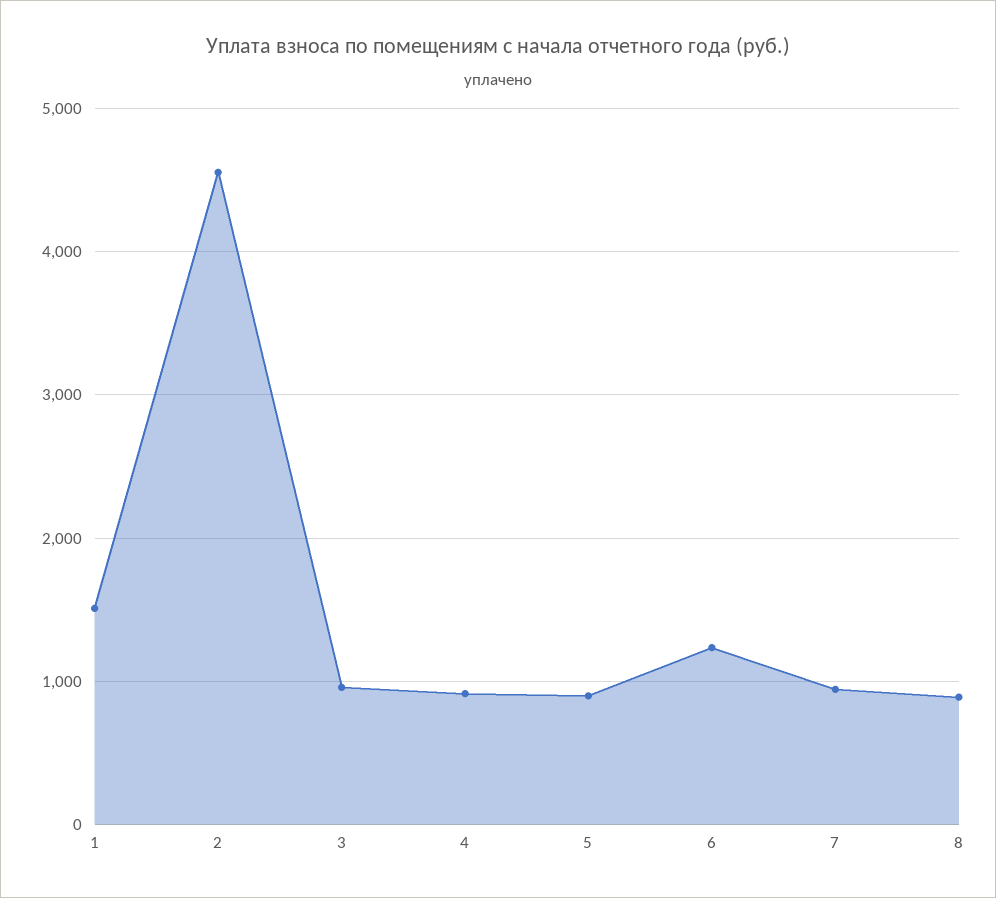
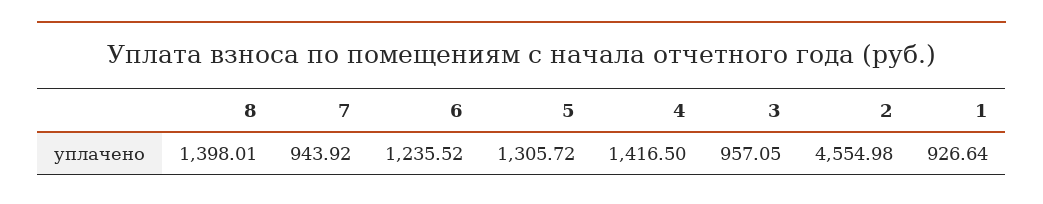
1: 1500 -> 926.64
4: 900 -> 1416.5
5: 900 -> 1305.72
8: 900 -> 1398.01

